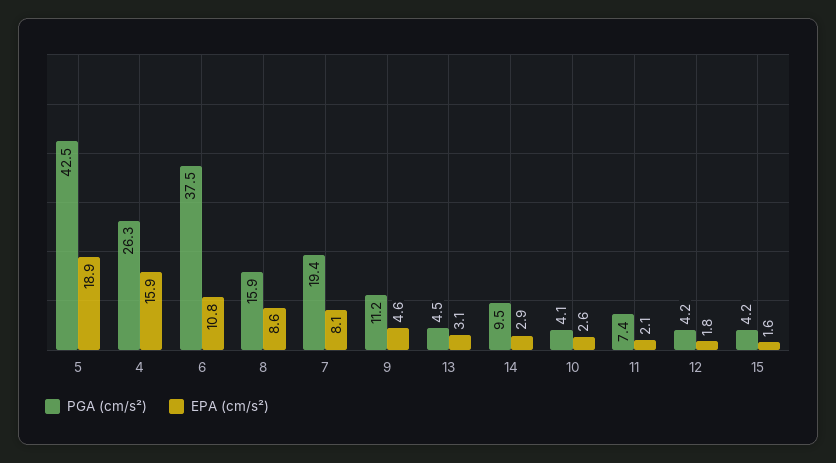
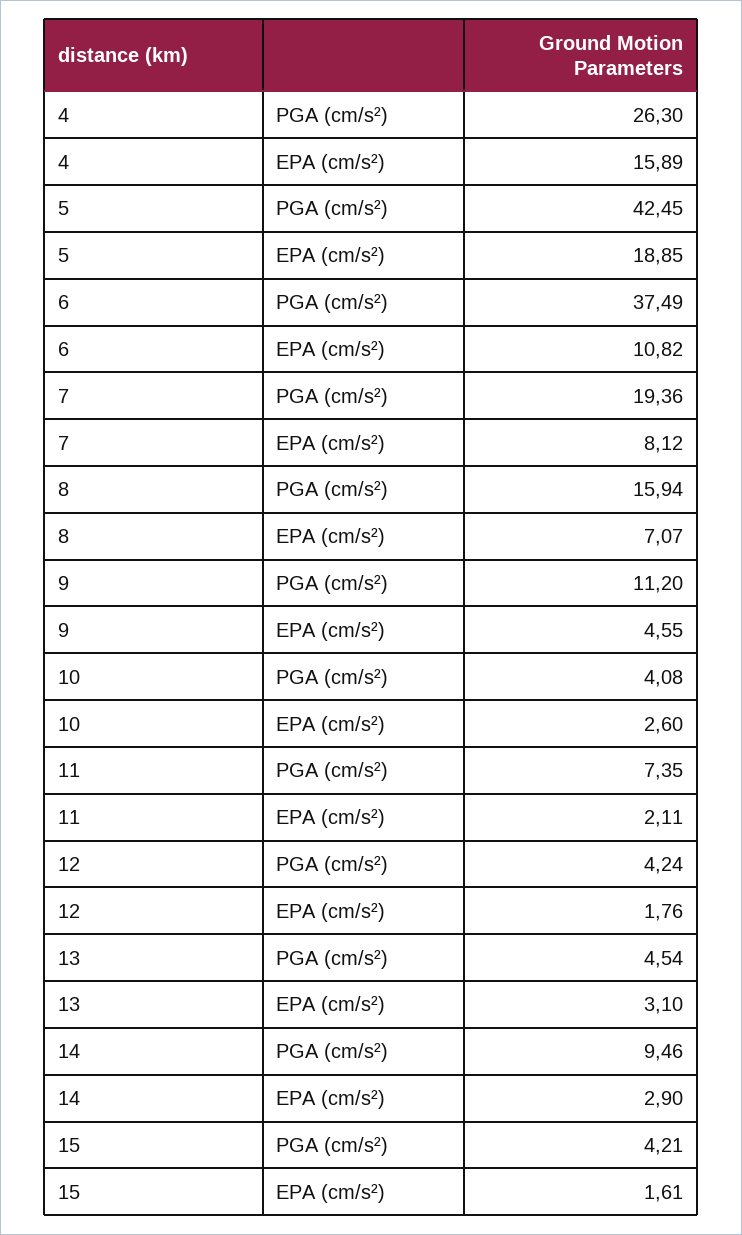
EPA (cm/s²), 8: 8.6 -> 7.07

